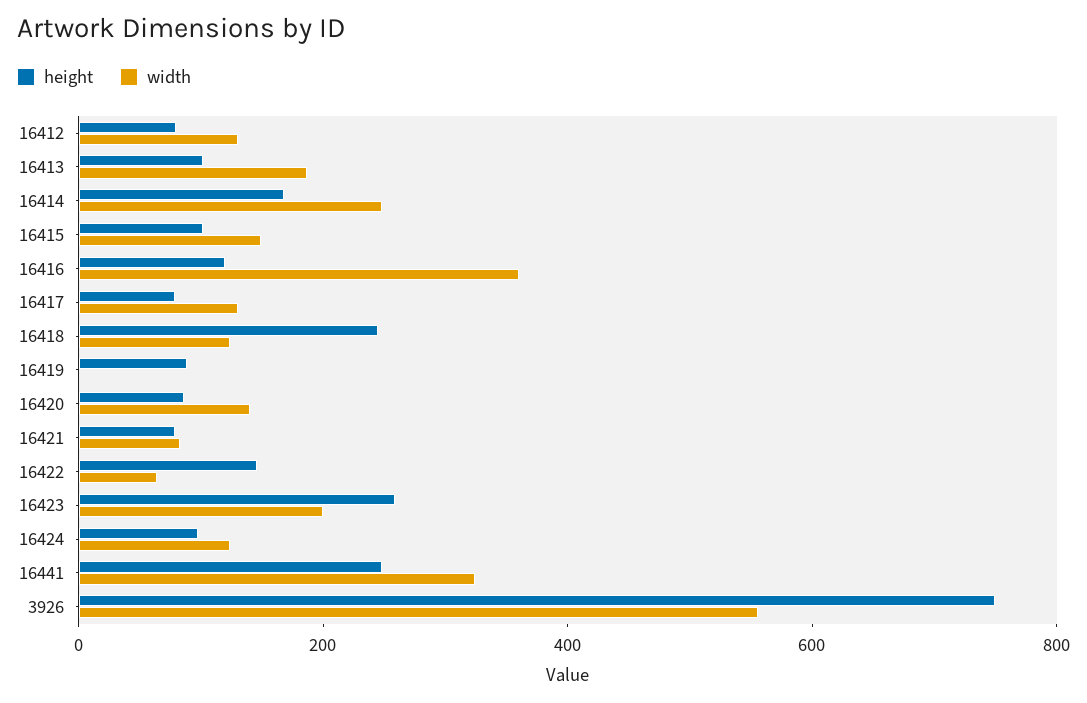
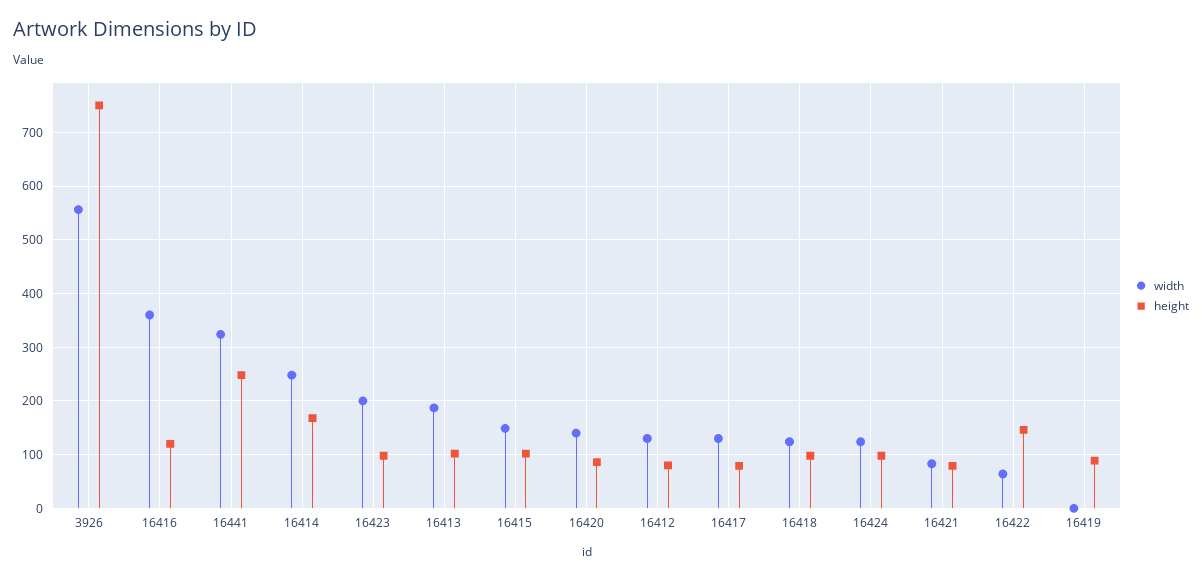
height, 16418: 250 -> 100
height, 16423: 250 -> 100

